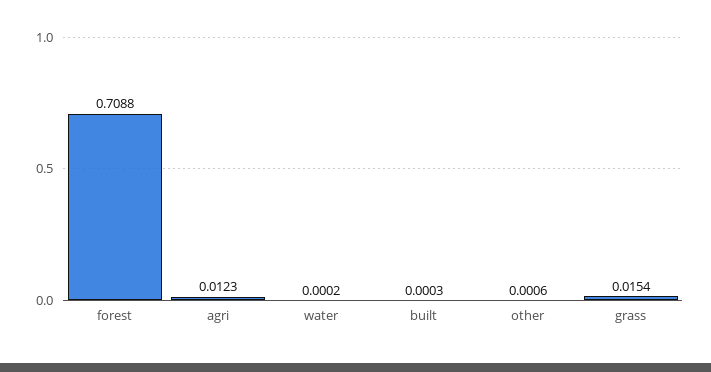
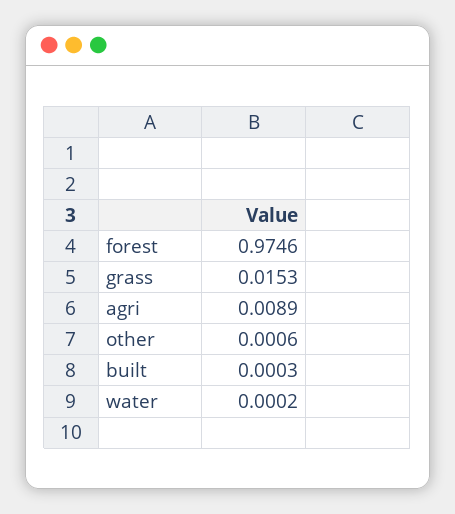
forest: 0.7088 -> 0.9746
agri: 0.0123 -> 0.0089
grass: 0.0154 -> 0.0153

